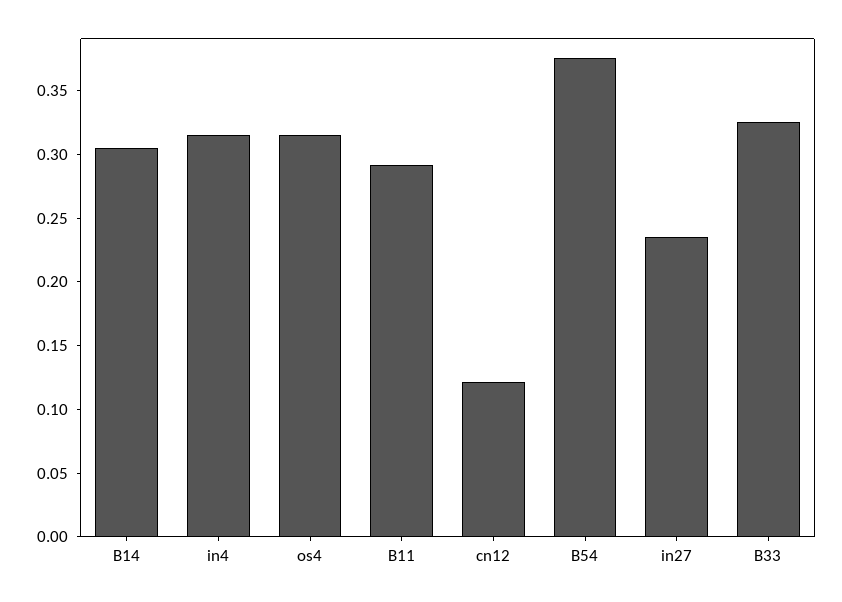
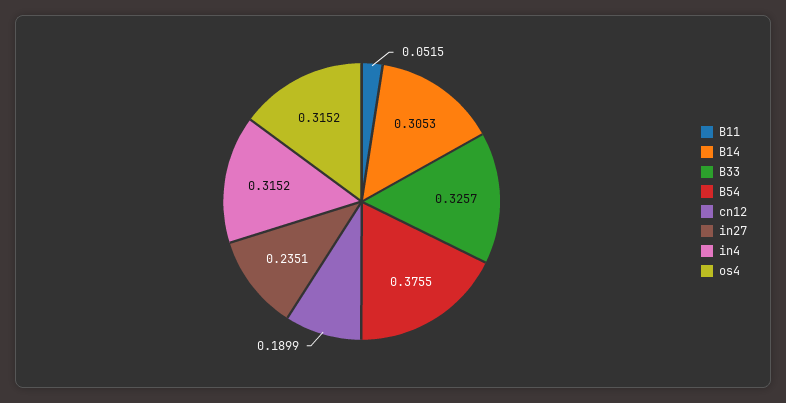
B11: 0.29 -> 0.0515
cn12: 0.12 -> 0.1899

